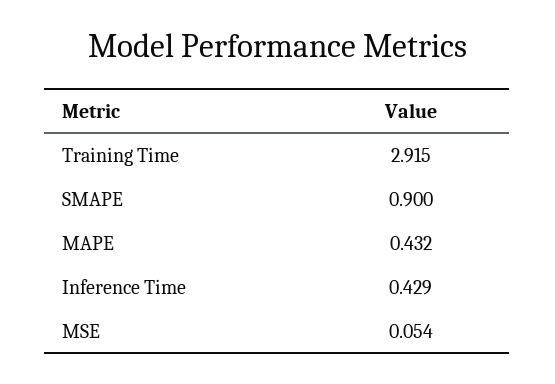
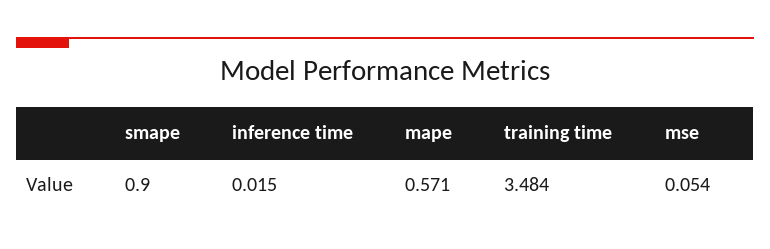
Training Time: 2.915 -> 3.484
MAPE: 0.432 -> 0.571
Inference Time: 0.429 -> 0.015

